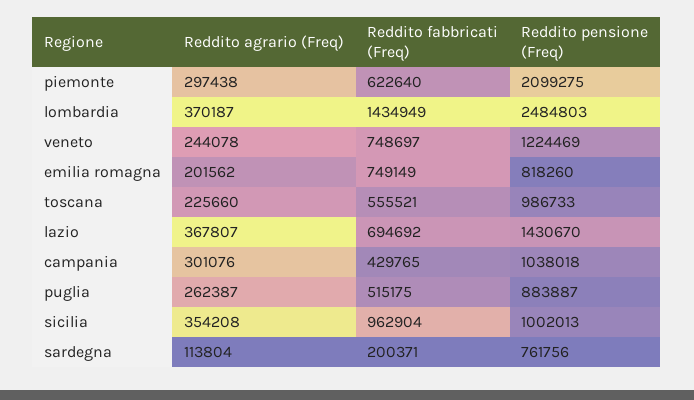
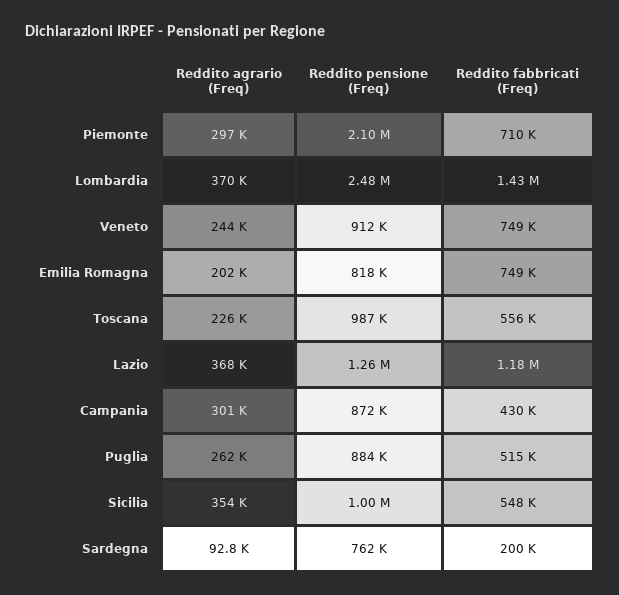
Reddito fabbricati (Freq), piemonte: 622640 -> 710000
Reddito pensione (Freq), veneto: 1224469 -> 912000
Reddito fabbricati (Freq), lazio: 694692 -> 1180000
Reddito pensione (Freq), lazio: 1430670 -> 1260000
Reddito pensione (Freq), campania: 1038018 -> 872000
Reddito fabbricati (Freq), sicilia: 962904 -> 548000
Reddito agrario (Freq), sardegna: 113804 -> 92800

